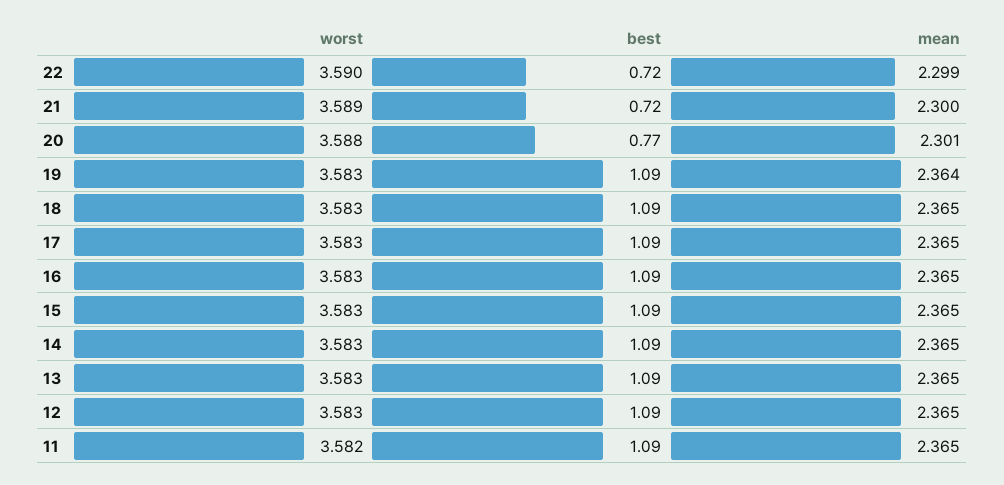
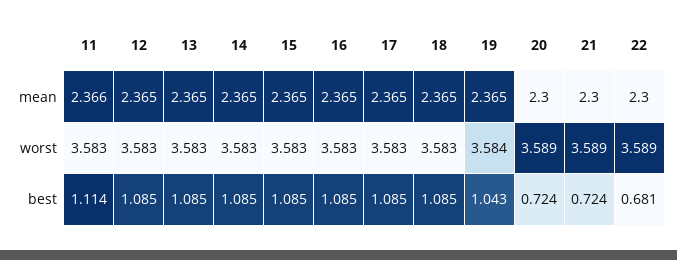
worst, 22: 3.59 -> 3.589
best, 22: 0.72 -> 0.681
mean, 22: 2.299 -> 2.3
worst, 20: 3.588 -> 3.589
best, 20: 0.77 -> 0.724
mean, 20: 2.301 -> 2.3
worst, 19: 3.583 -> 3.584
best, 19: 1.09 -> 1.043
mean, 19: 2.364 -> 2.365
worst, 11: 3.582 -> 3.583
best, 11: 1.09 -> 1.114
mean, 11: 2.365 -> 2.366

